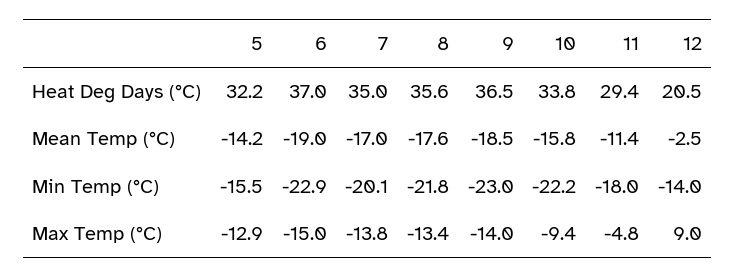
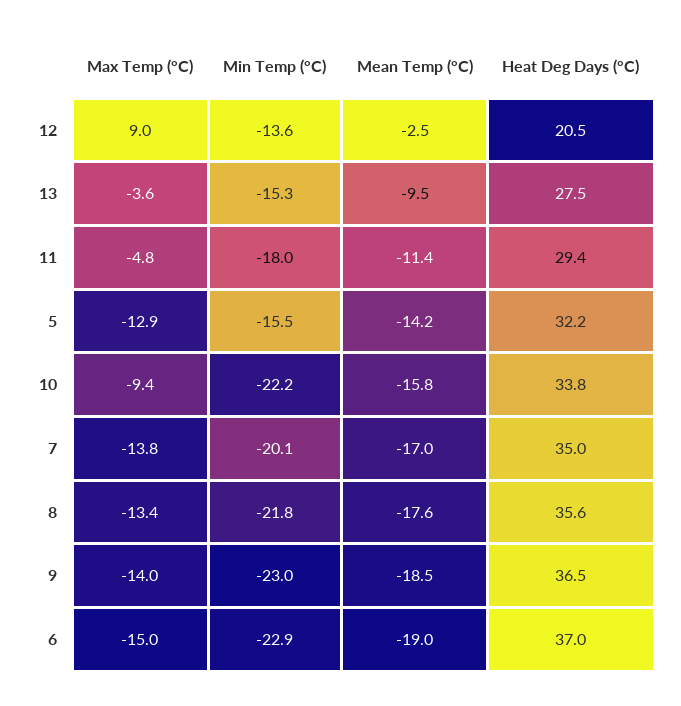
12, Min Temp (°C): -14 -> -13.6
13, Max Temp (°C): none -> -3.6
13, Min Temp (°C): none -> -15.3
13, Mean Temp (°C): none -> -9.5
13, Heat Deg Days (°C): none -> 27.5

